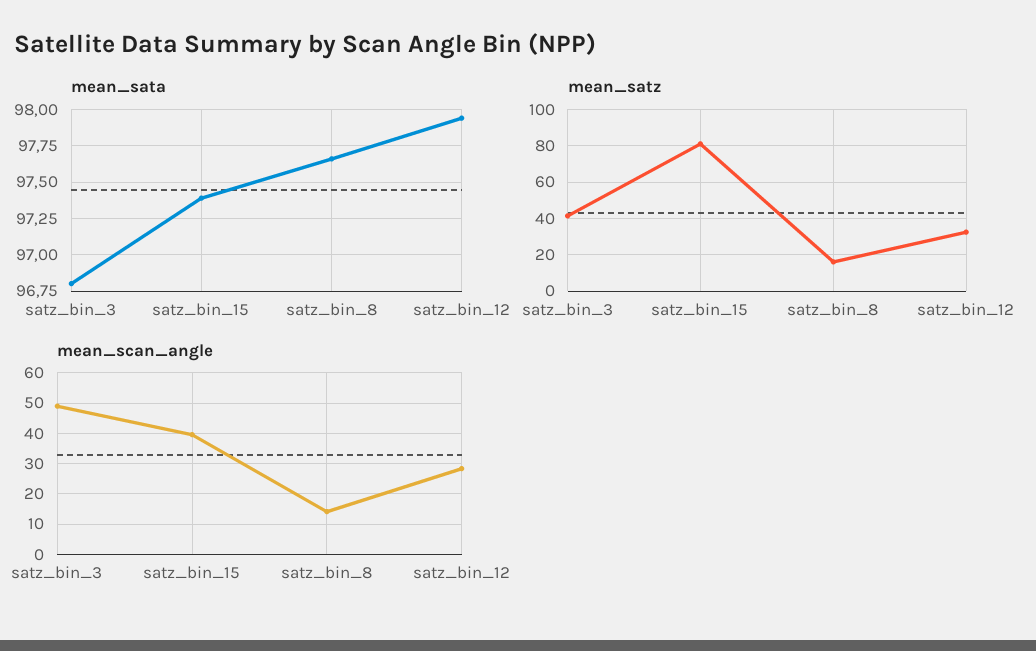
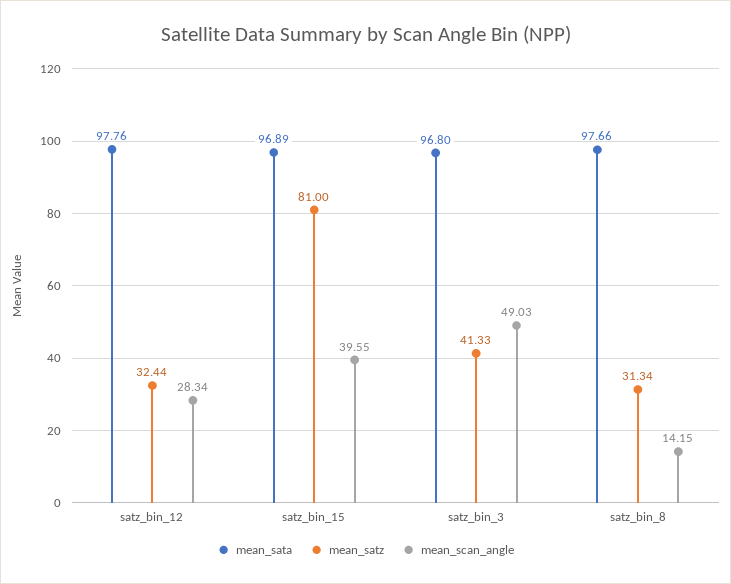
mean_sata, satz_bin_15: 97.4 -> 96.89
mean_sata, satz_bin_12: 97.95 -> 97.76
mean_satz, satz_bin_8: 15 -> 31.34

